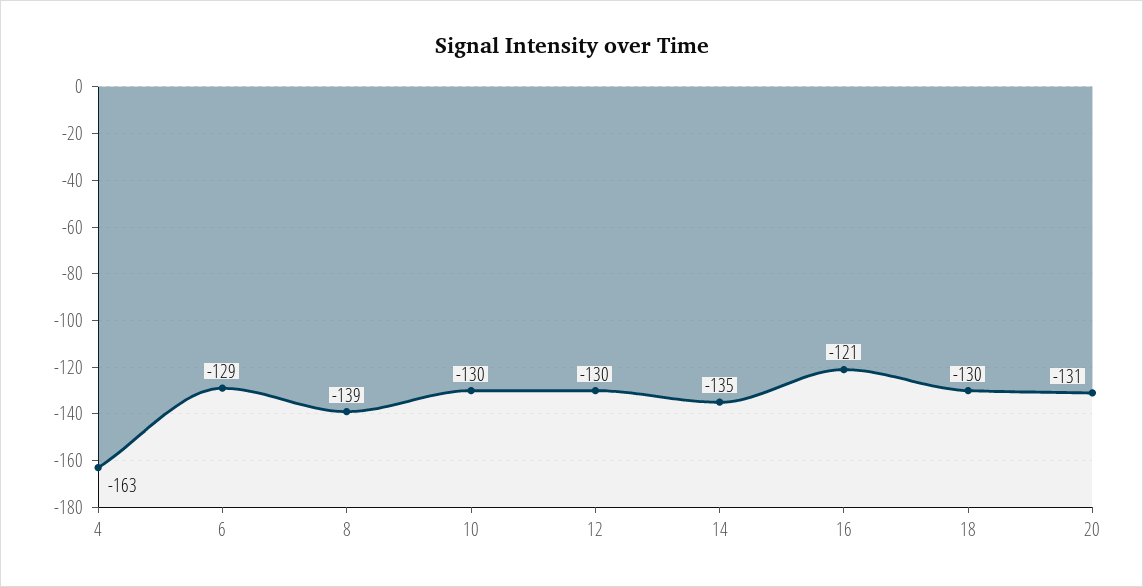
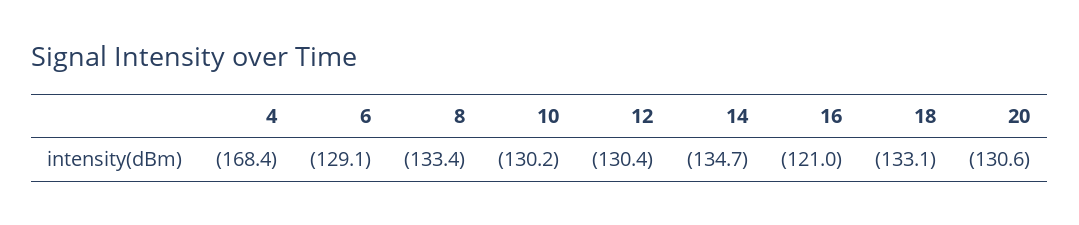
4: -163 -> -168.4
8: -139 -> -133.4
18: -130 -> -133.1

